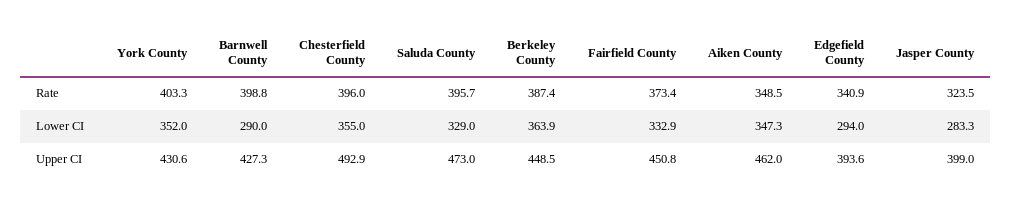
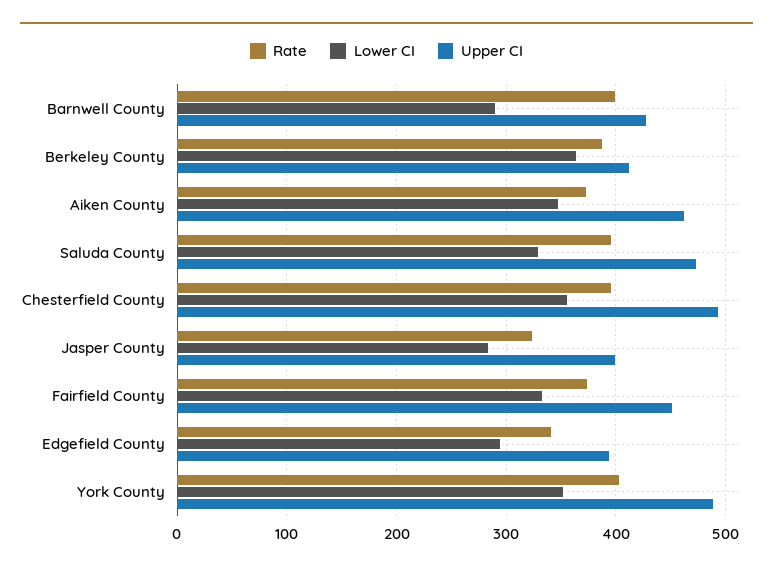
Rate, Aiken County: 348.5 -> 370
Upper CI, York County: 430.6 -> 490
Upper CI, Berkeley County: 448.5 -> 410

